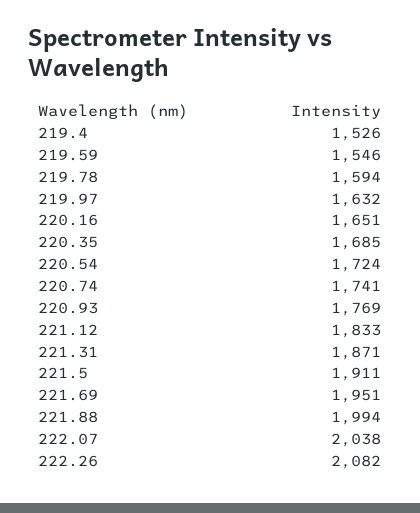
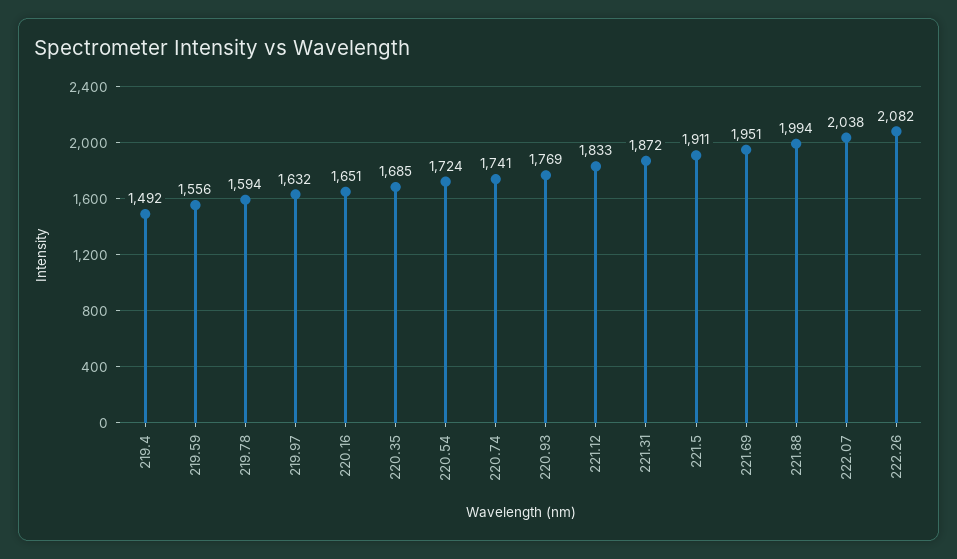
219.4: 1526 -> 1492
219.59: 1546 -> 1556
221.31: 1871 -> 1872

